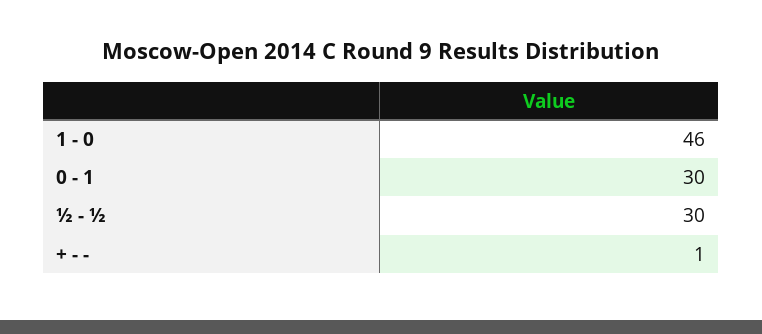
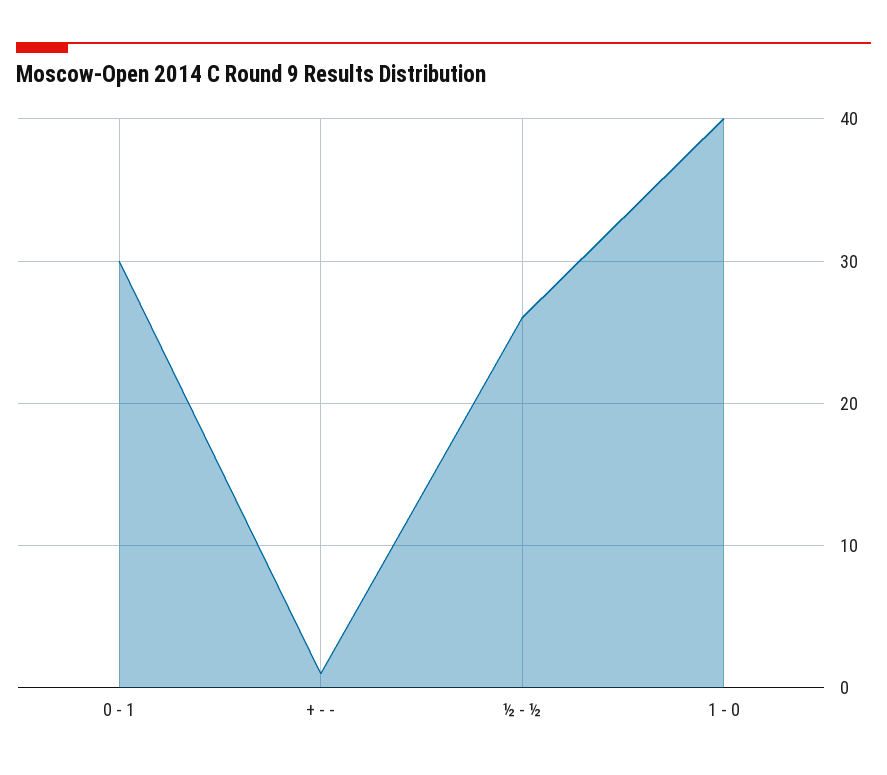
1 - 0: 46 -> 40
½ - ½: 30 -> 26

